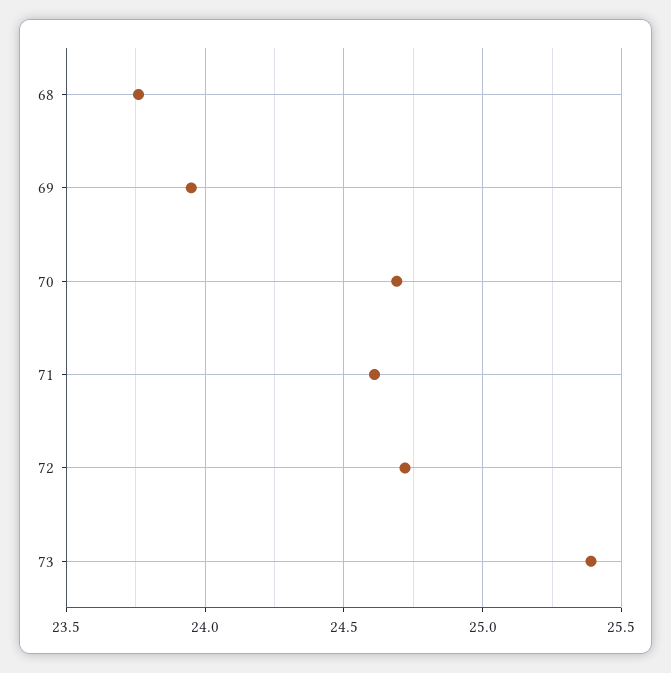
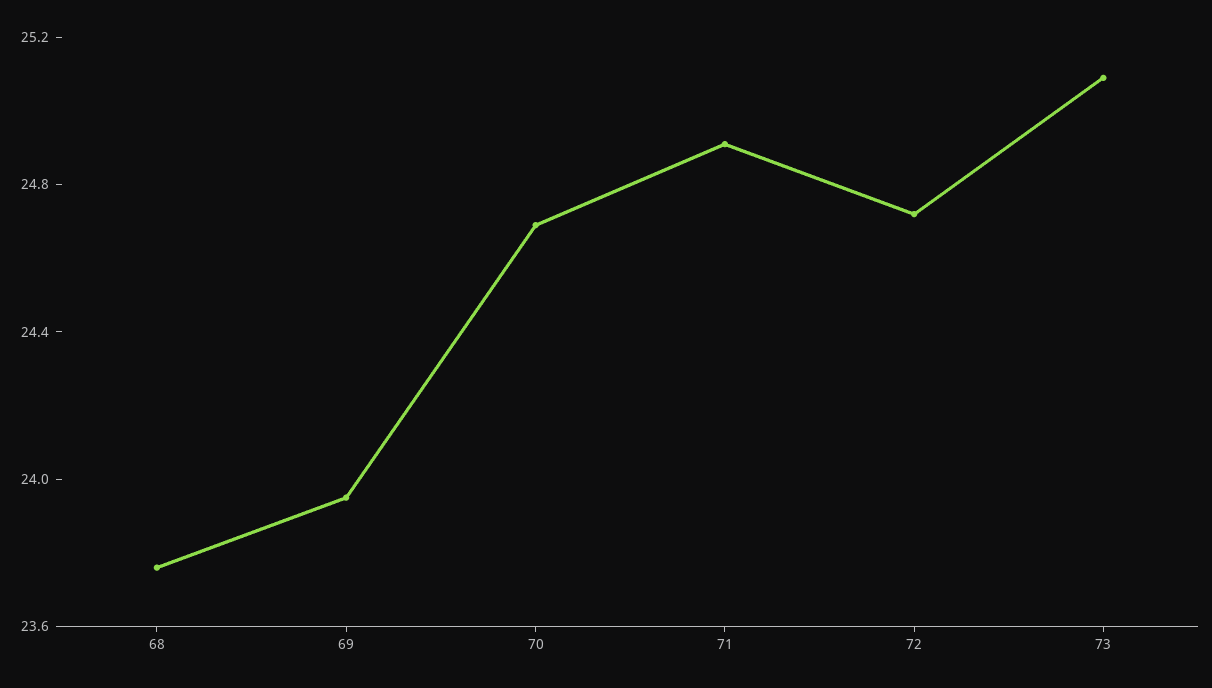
71: 24.6 -> 24.9
73: 25.4 -> 25.1

